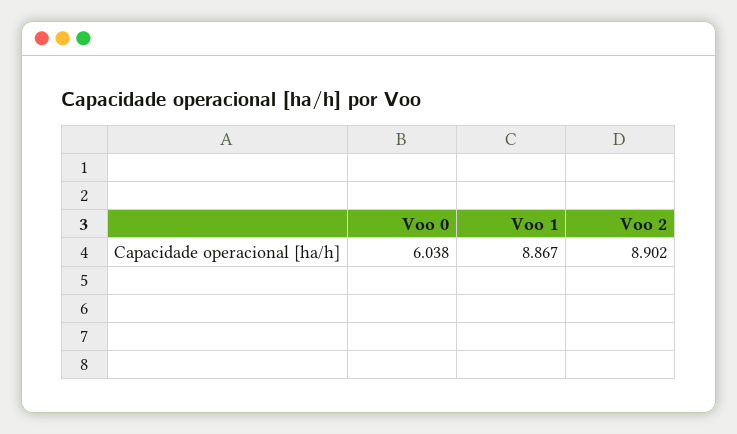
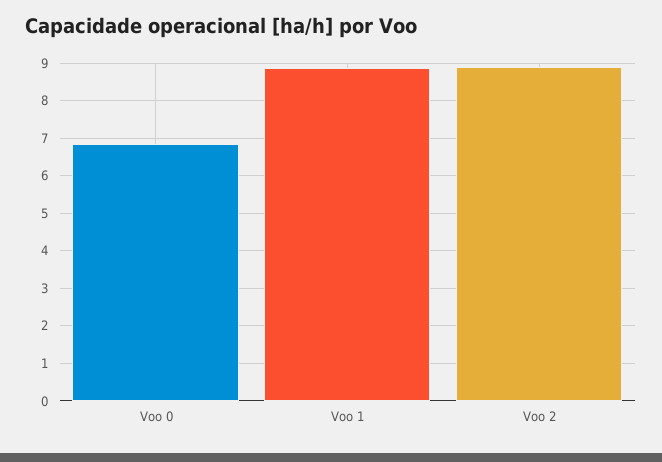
Voo 0: 6.038 -> 6.8

